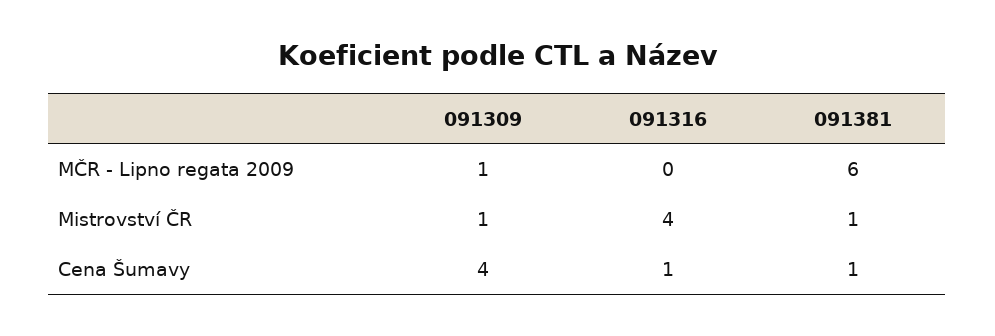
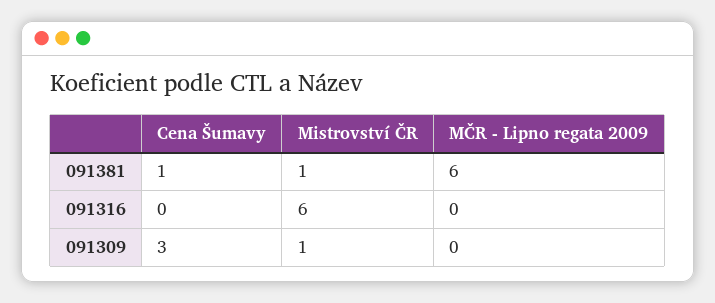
091309, MČR - Lipno regata 2009: 1 -> 0
091316, Mistrovství ČR: 4 -> 6
091309, Cena Šumavy: 4 -> 3
091316, Cena Šumavy: 1 -> 0

